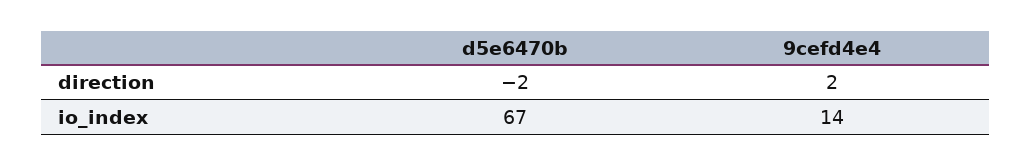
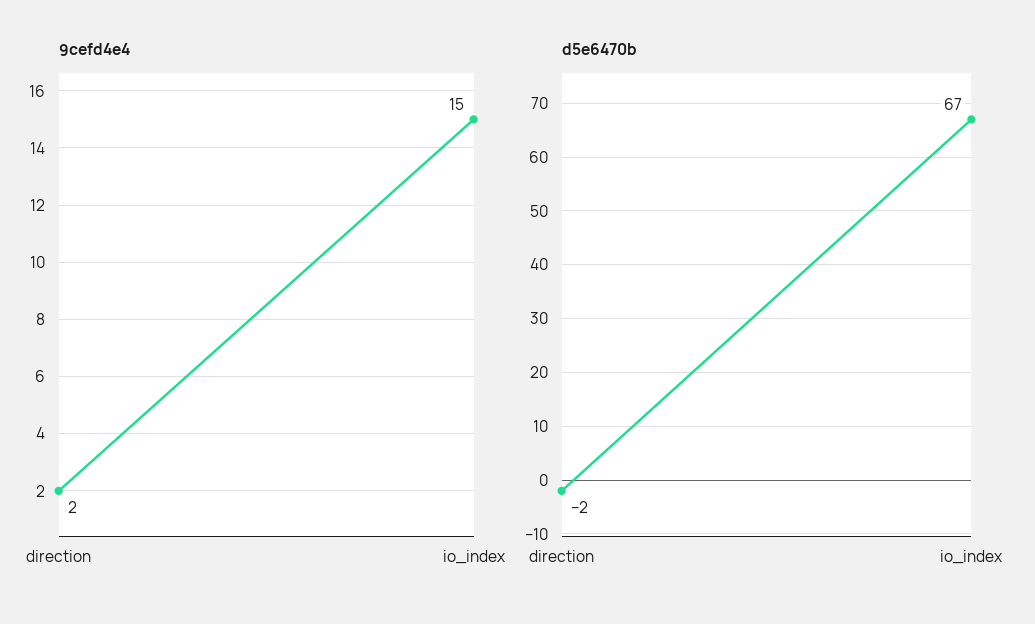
9cefd4e4, io_index: 14 -> 15

